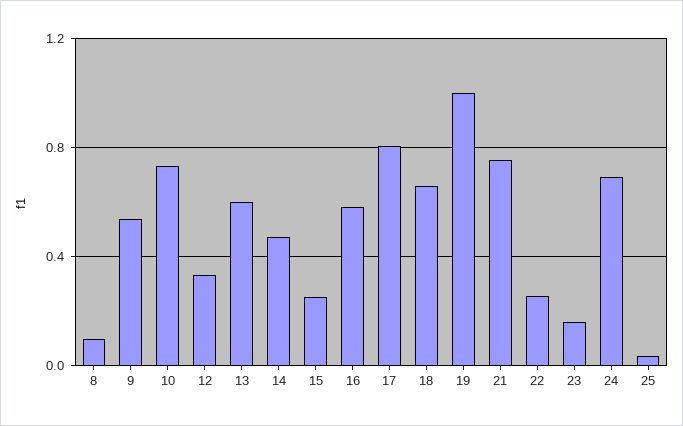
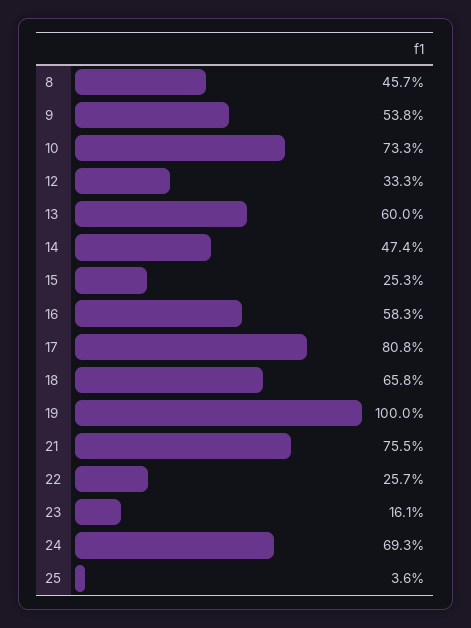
8: 0.1 -> 0.457

